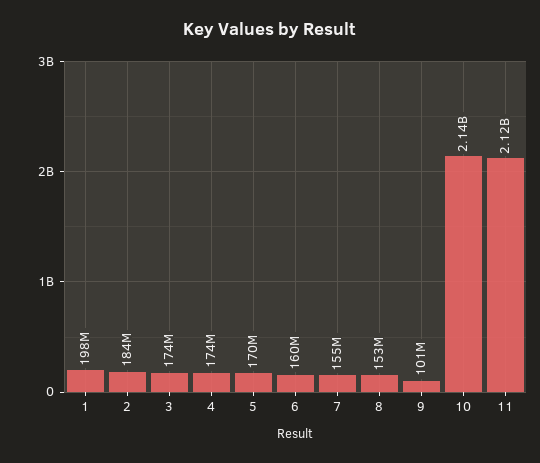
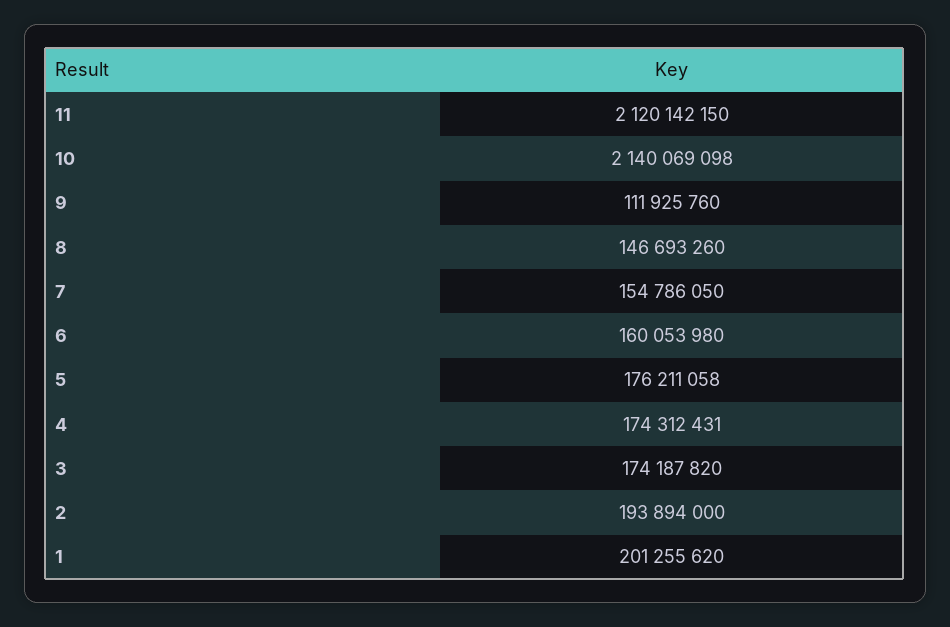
1: 198000000 -> 201255620
2: 184000000 -> 193894000
5: 170000000 -> 176211058
8: 153000000 -> 146693260
9: 101000000 -> 111925760

